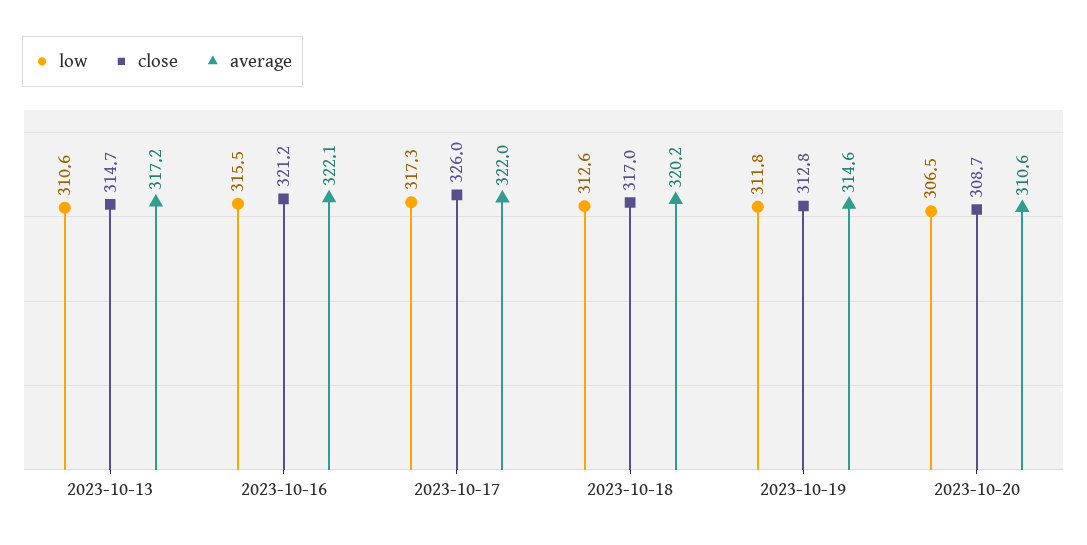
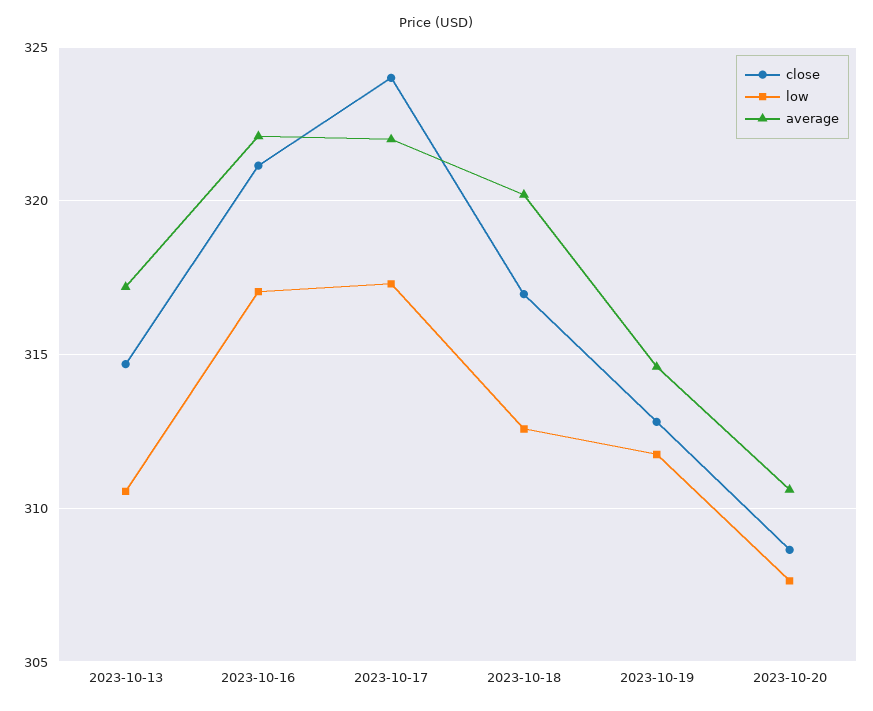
low, 2023-10-16: 315.5 -> 317
close, 2023-10-17: 326 -> 324
low, 2023-10-20: 306.5 -> 307.5

